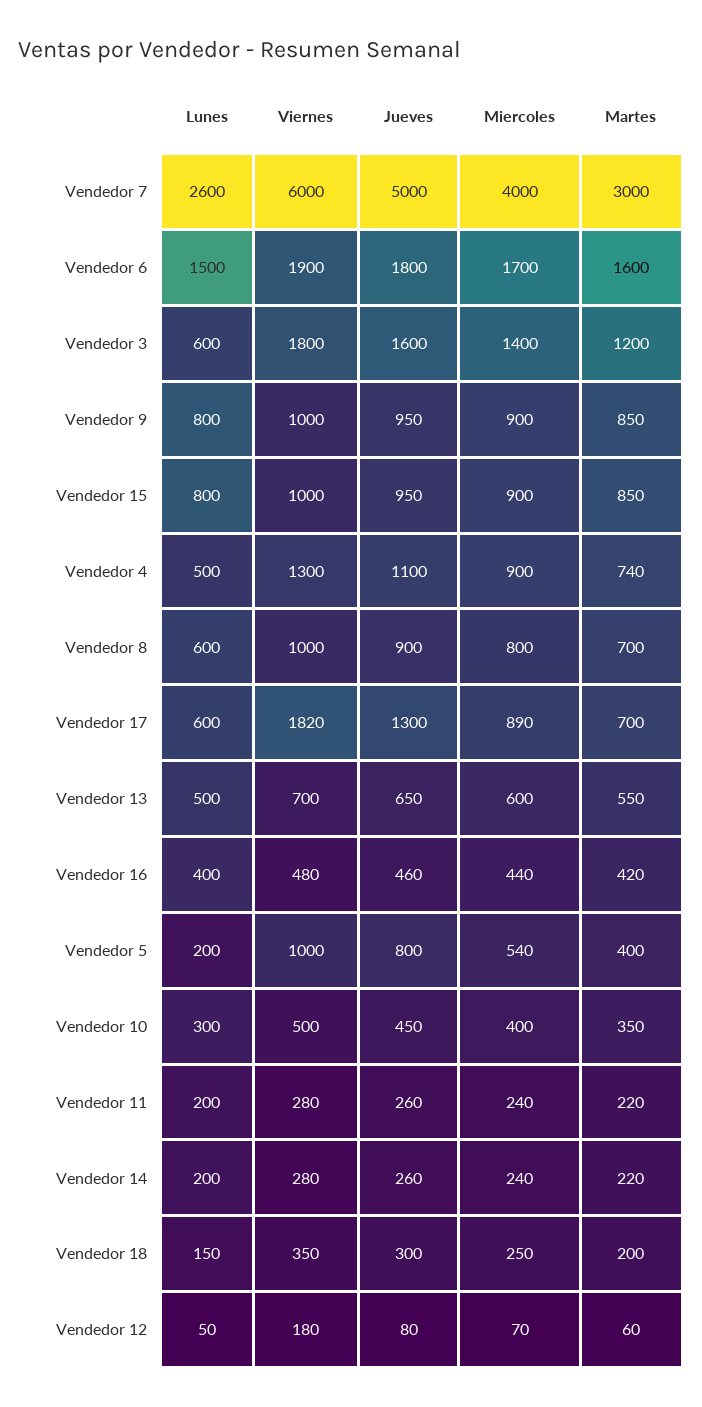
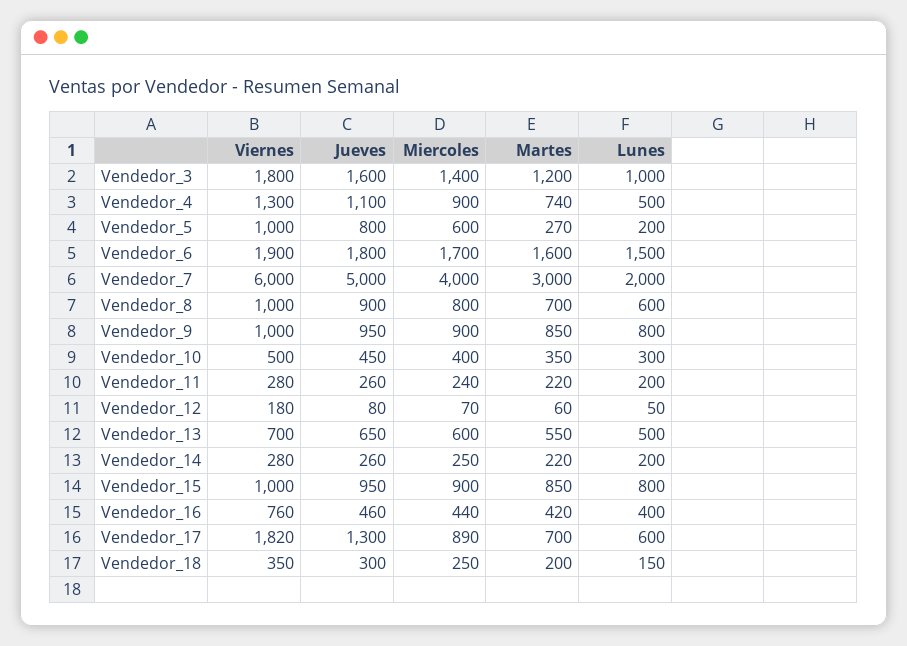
Lunes, Vendedor 7: 2600 -> 2000
Lunes, Vendedor 3: 600 -> 1000
Viernes, Vendedor 16: 480 -> 760
Miercoles, Vendedor 5: 540 -> 600
Martes, Vendedor 5: 400 -> 270
Miercoles, Vendedor 14: 240 -> 250

